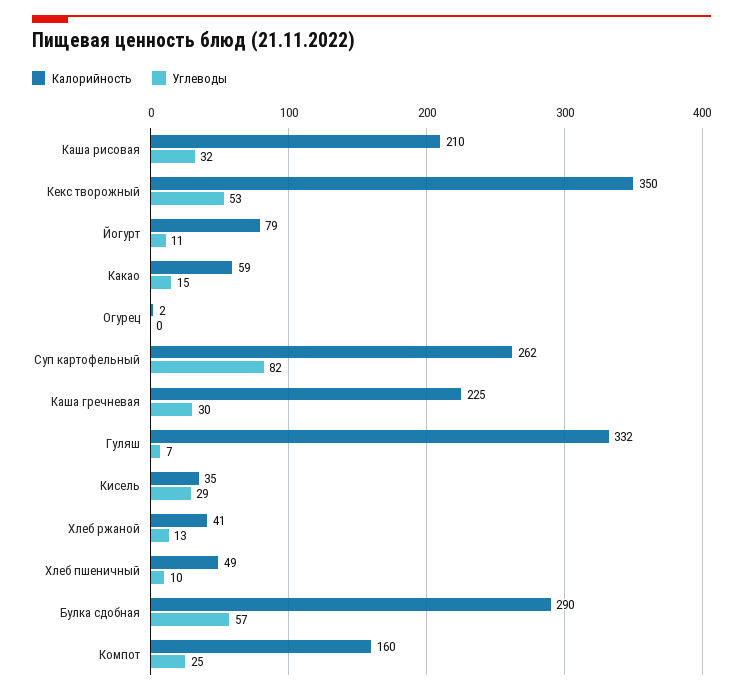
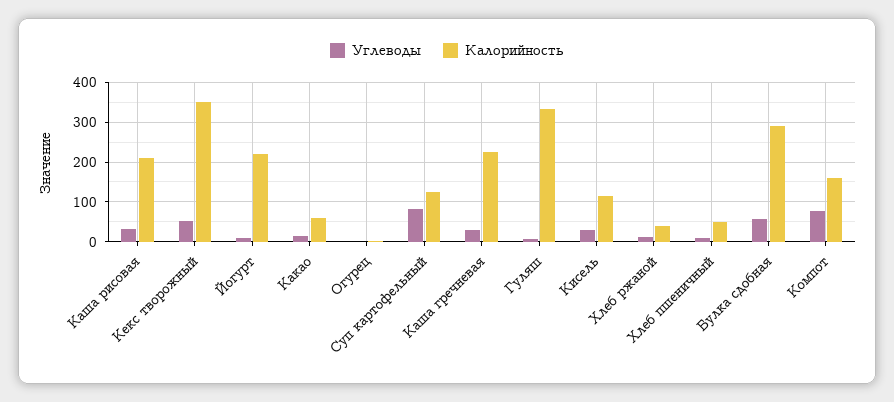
Калорийность, Йогурт: 79 -> 220
Калорийность, Суп картофельный: 262 -> 120
Калорийность, Кисель: 35 -> 120
Углеводы, Компот: 25 -> 80

